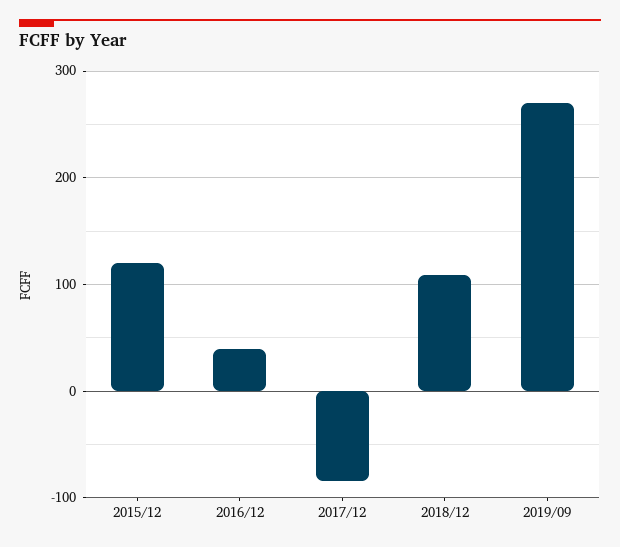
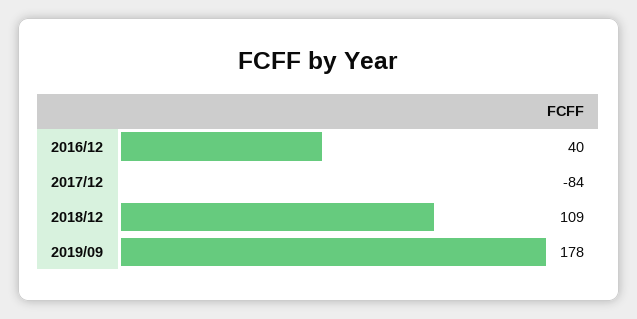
2015/12: 120 -> none
2019/09: 270 -> 178

